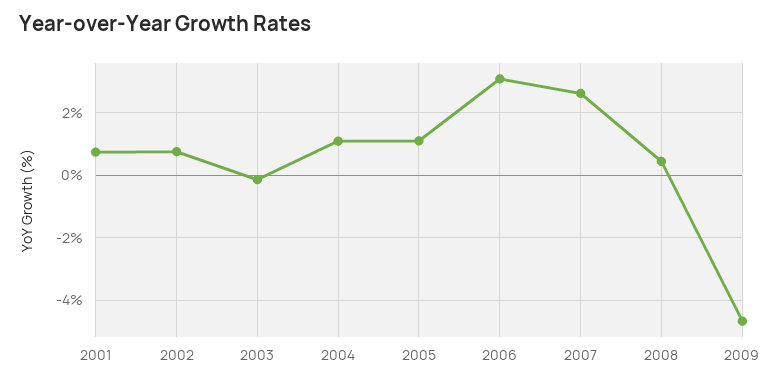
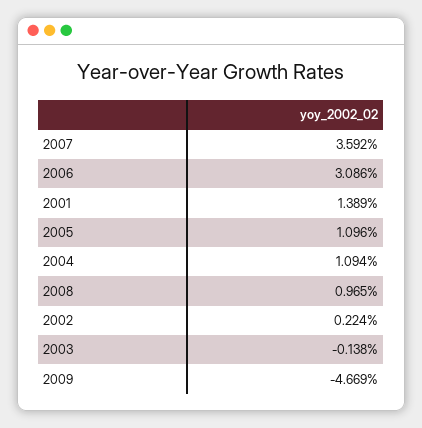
2001: 0.8 -> 1.389
2002: 0.8 -> 0.224
2007: 2.6 -> 3.592
2008: 0.4 -> 0.965

